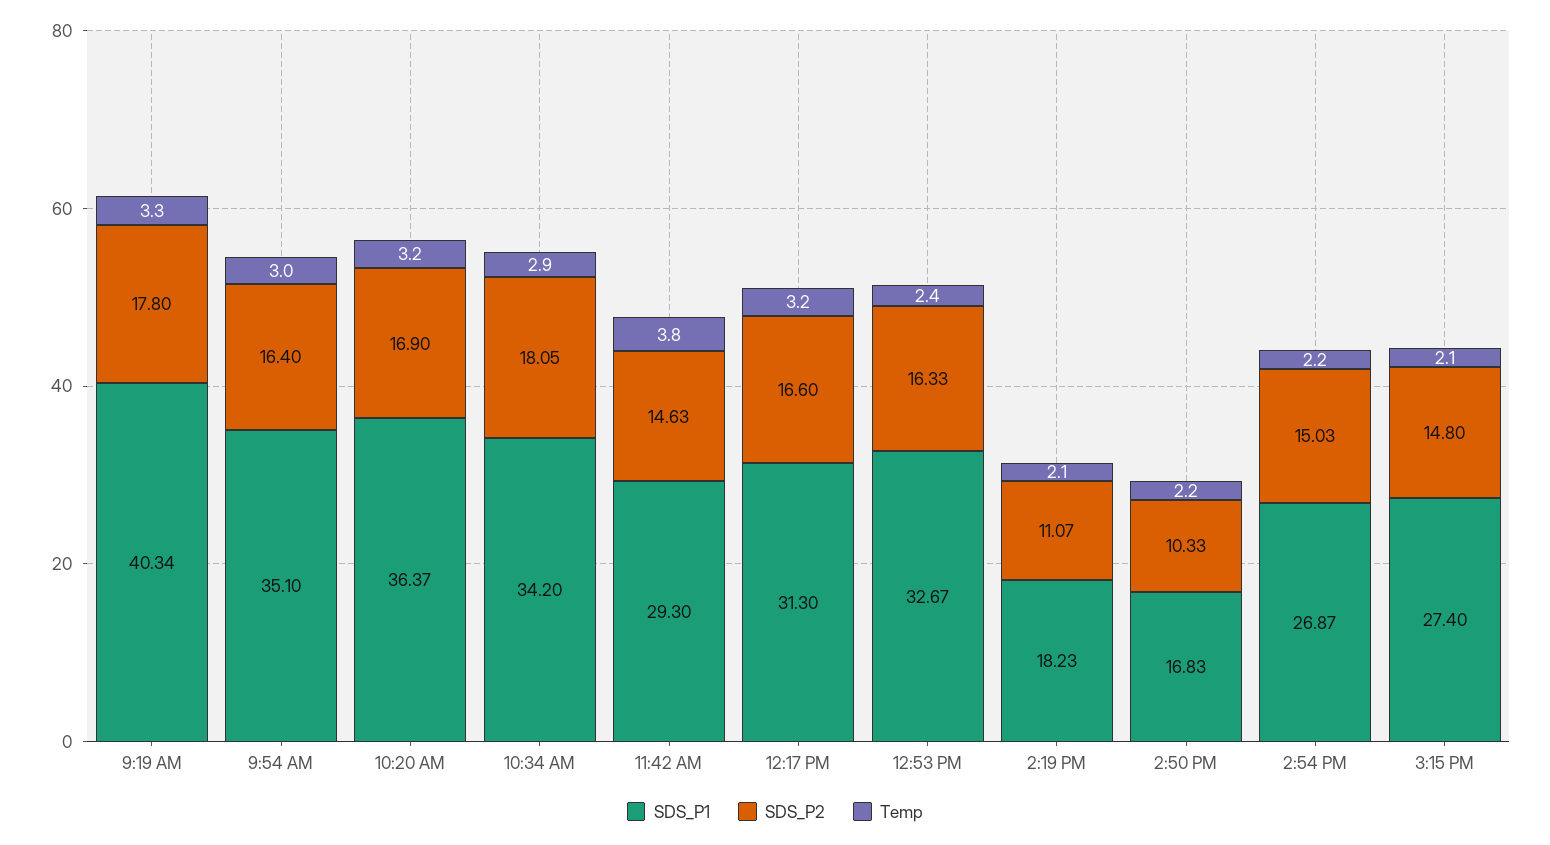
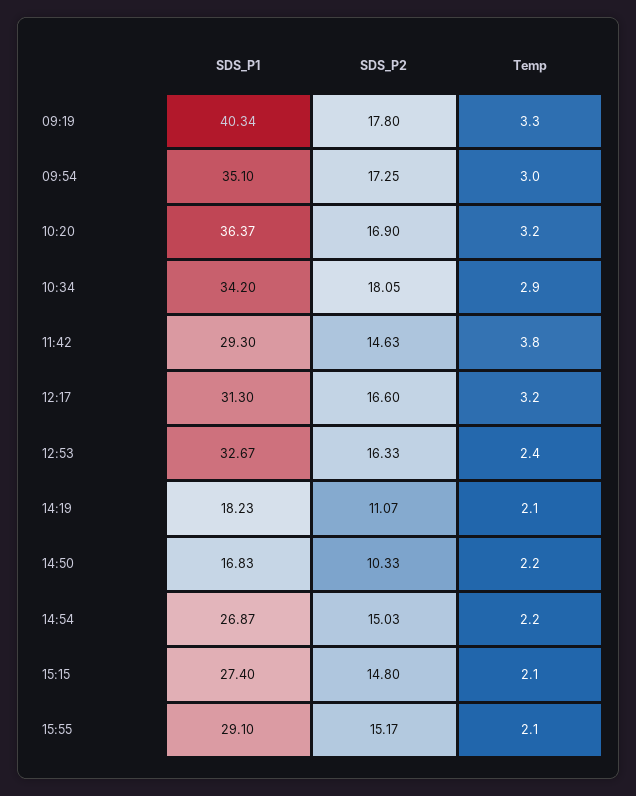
SDS_P2, 9:54 AM: 16.4 -> 17.25
SDS_P1, 15:55: none -> 29.1
SDS_P2, 15:55: none -> 15.17
Temp, 15:55: none -> 2.1

